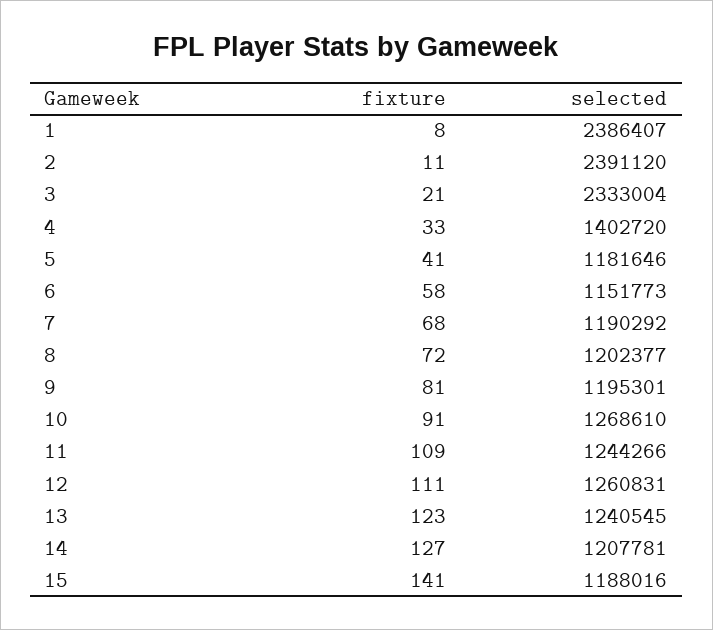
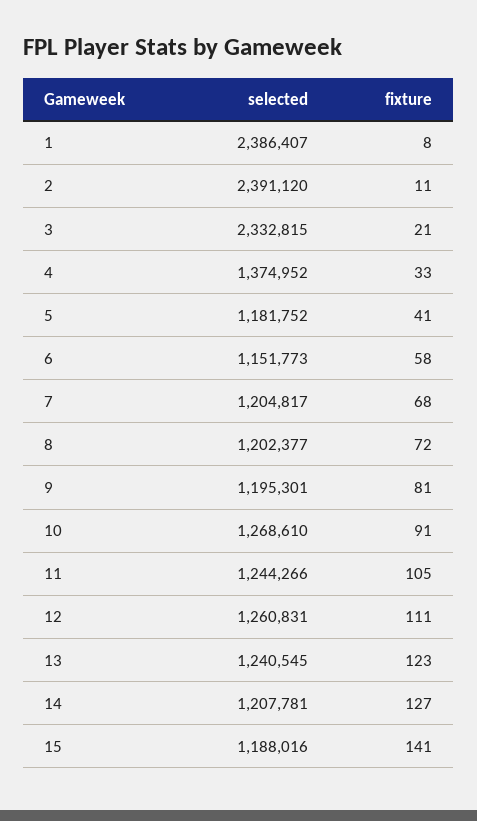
selected, 3: 2333004 -> 2332815
selected, 4: 1402720 -> 1374952
selected, 5: 1181646 -> 1181752
selected, 7: 1190292 -> 1204817
fixture, 11: 109 -> 105

